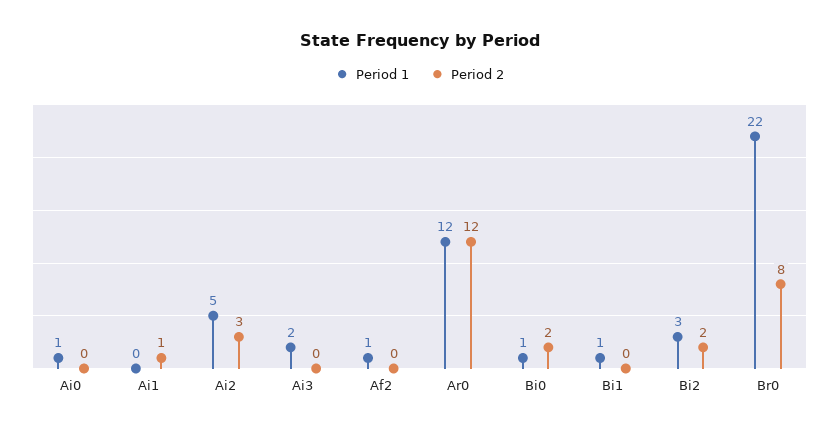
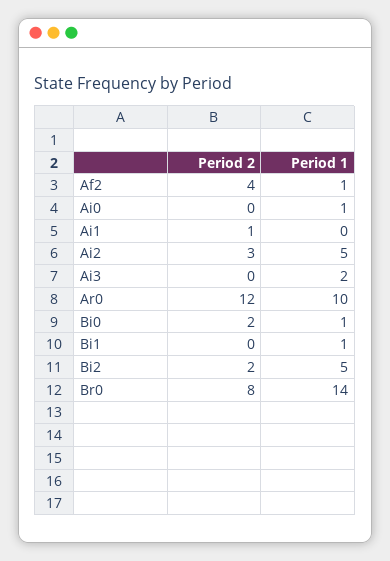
Period 2, Af2: 0 -> 4
Period 1, Ar0: 12 -> 10
Period 1, Bi2: 3 -> 5
Period 1, Br0: 22 -> 14

